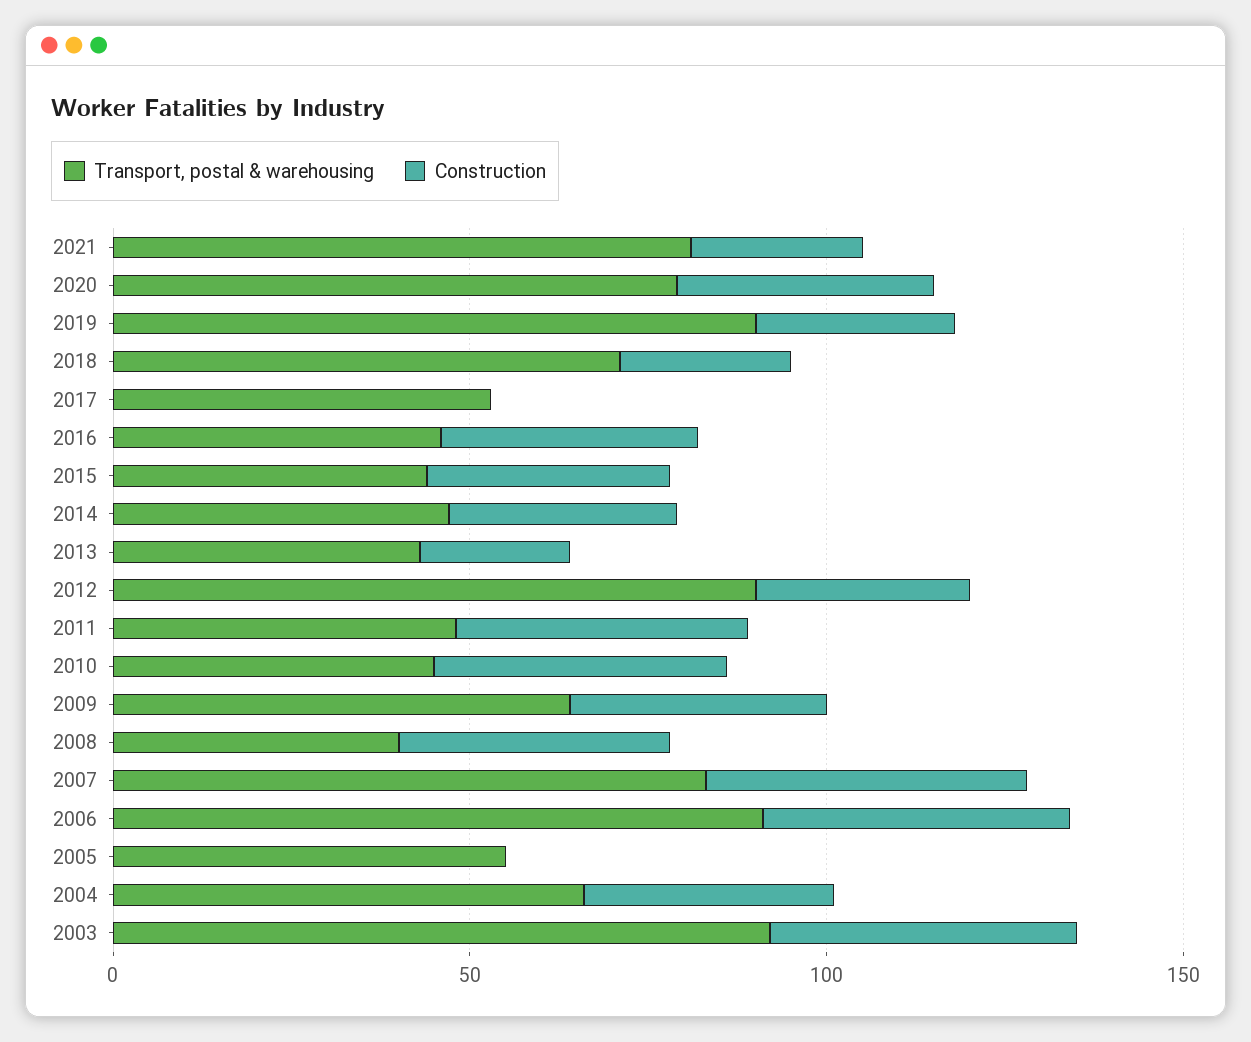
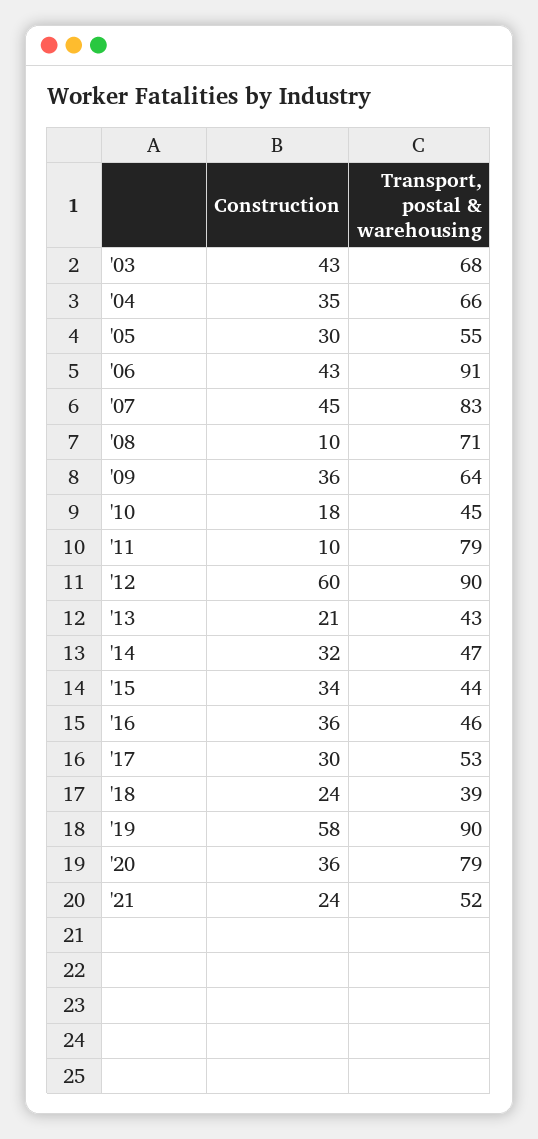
Transport, postal & warehousing, 2021: 80 -> 52
Construction, 2019: 30 -> 58
Transport, postal & warehousing, 2018: 70 -> 39
Construction, 2017: 0 -> 30
Construction, 2012: 30 -> 60
Transport, postal & warehousing, 2011: 50 -> 79
Construction, 2011: 40 -> 10
Construction, 2010: 40 -> 18
Transport, postal & warehousing, 2008: 40 -> 71
Construction, 2008: 40 -> 10
Construction, 2005: 0 -> 30
Transport, postal & warehousing, 2003: 90 -> 68

